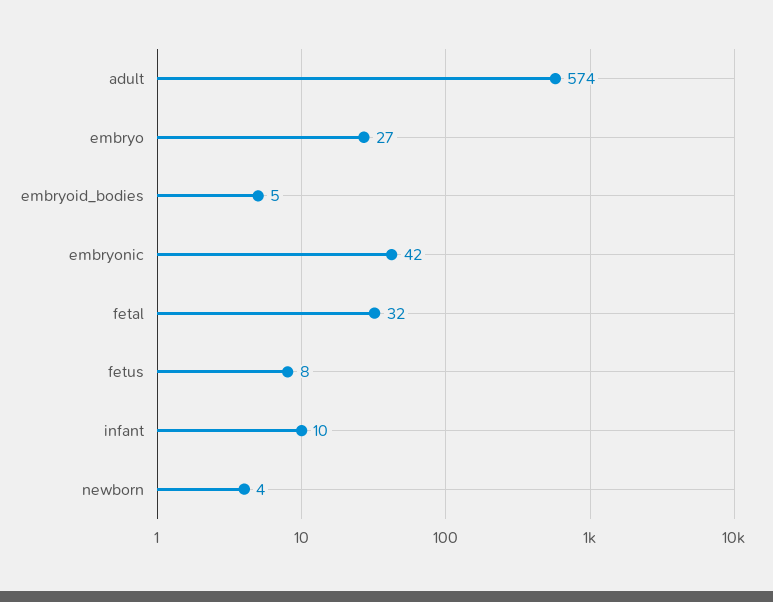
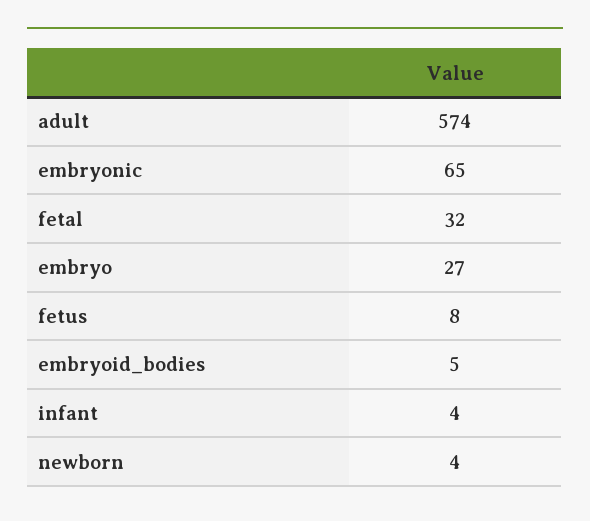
embryonic: 42 -> 65
infant: 10 -> 4

